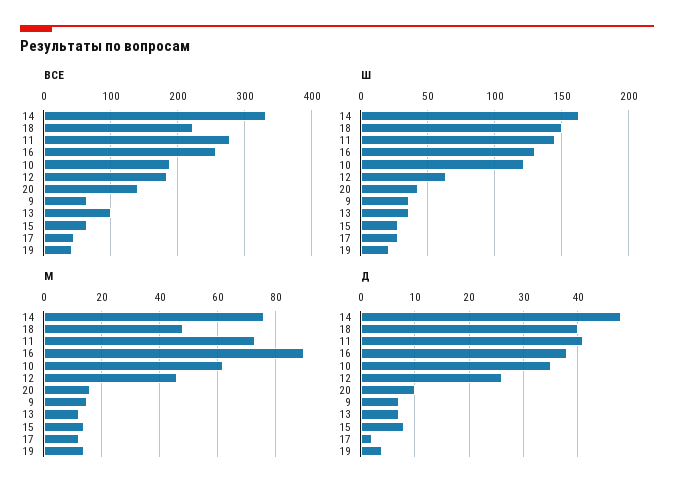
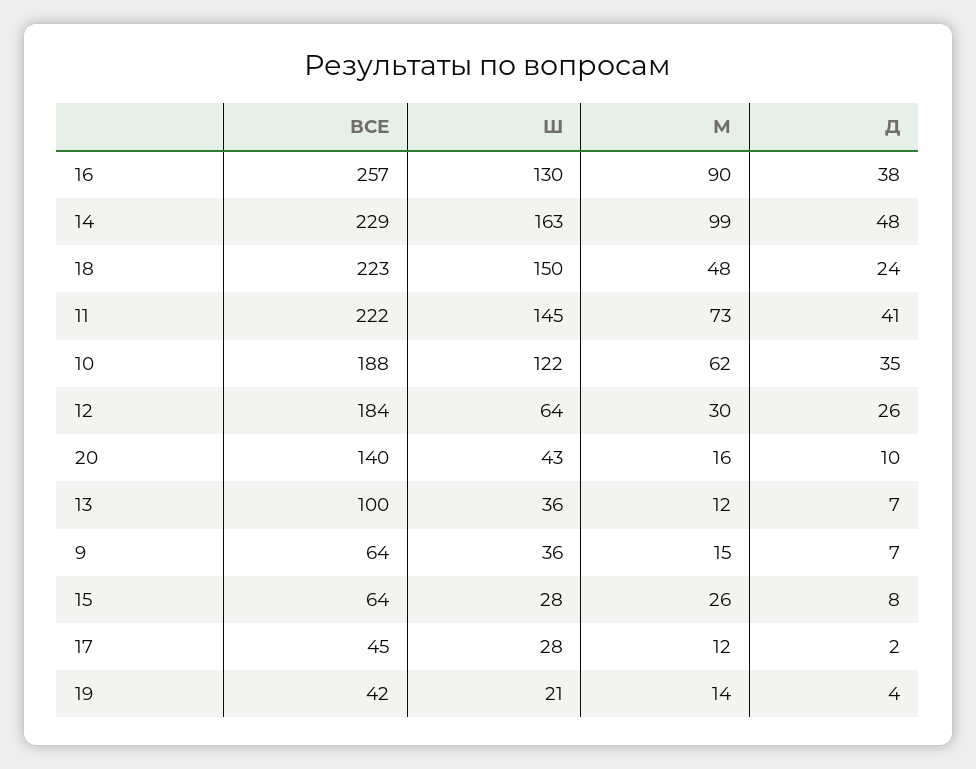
ВСЕ, 14: 330 -> 229
ВСЕ, 11: 280 -> 222
М, 14: 75 -> 99
М, 12: 45 -> 30
М, 15: 15 -> 26
Д, 18: 40 -> 24

